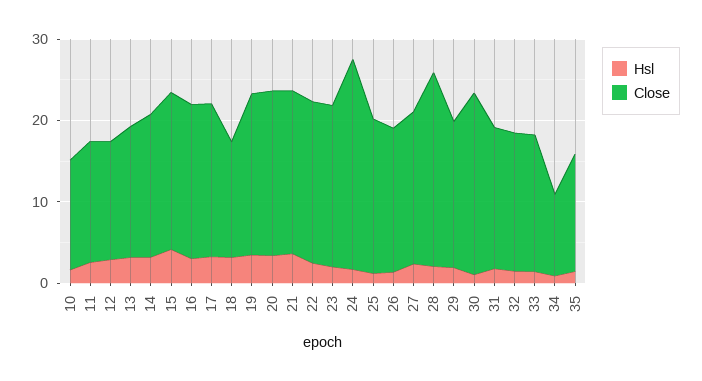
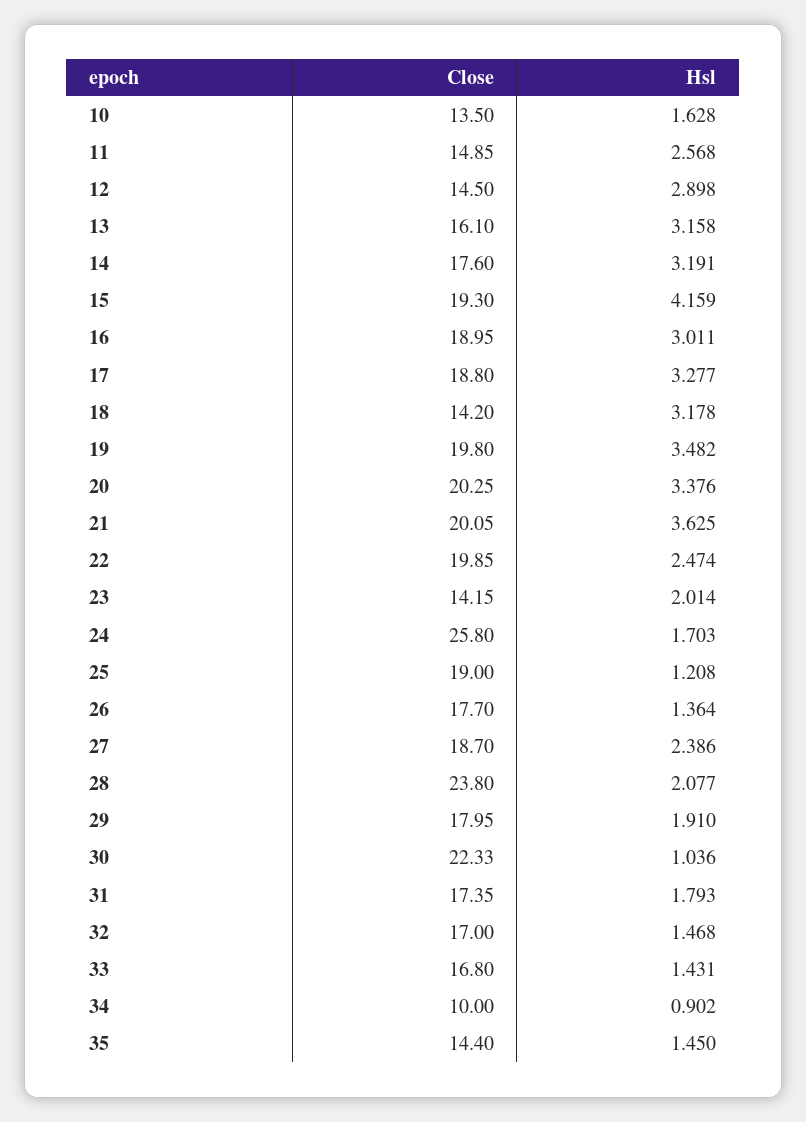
Close, 23: 20 -> 14.15

